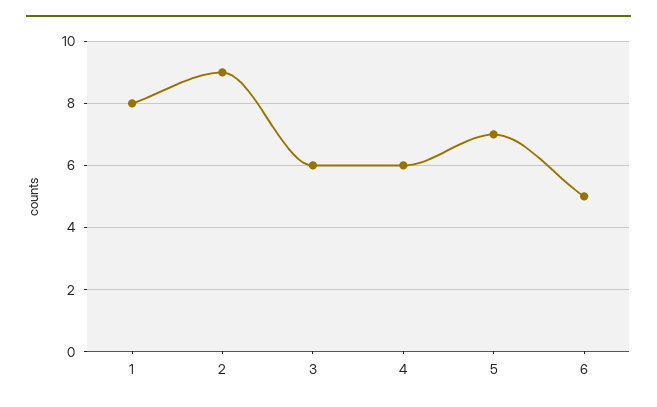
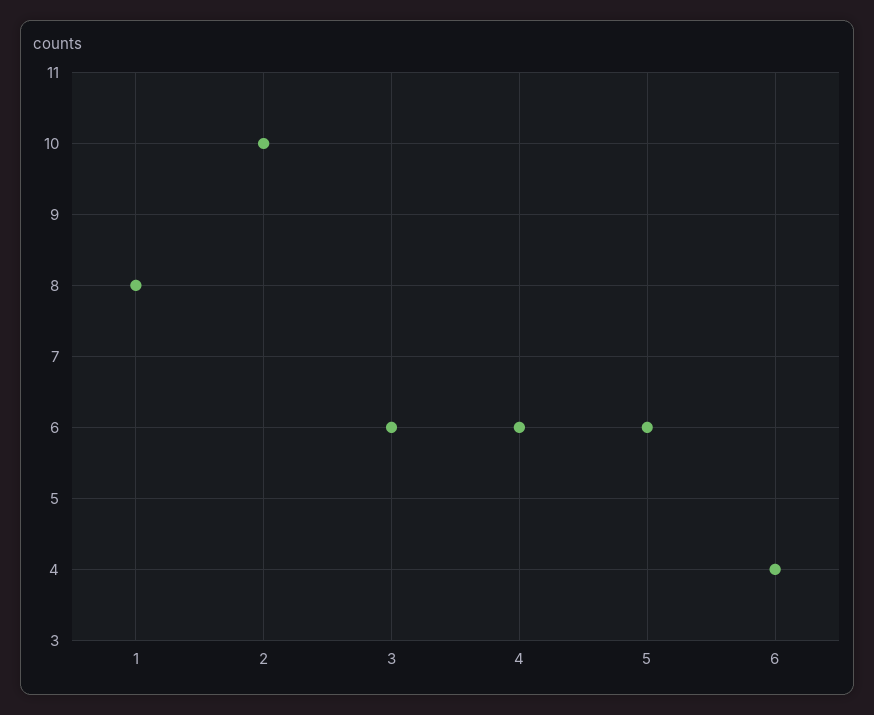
2: 9 -> 10
5: 7 -> 6
6: 5 -> 4

